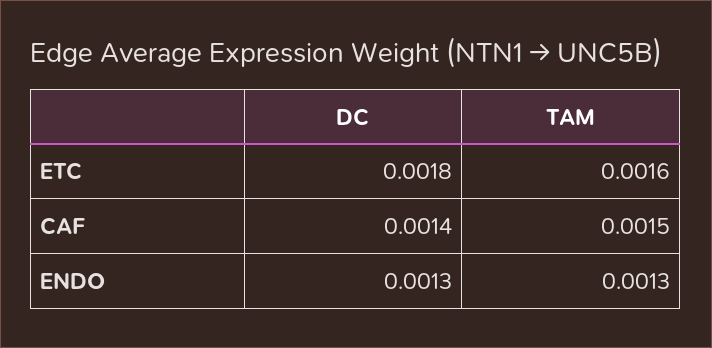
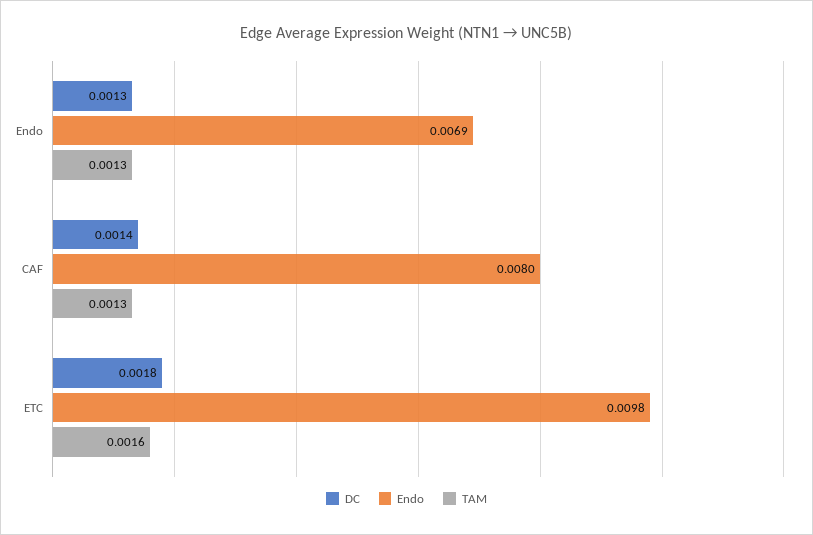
TAM, CAF: 0.0015 -> 0.0013
Endo, ENDO: none -> 0.0069
Endo, CAF: none -> 0.008
Endo, ETC: none -> 0.0098

